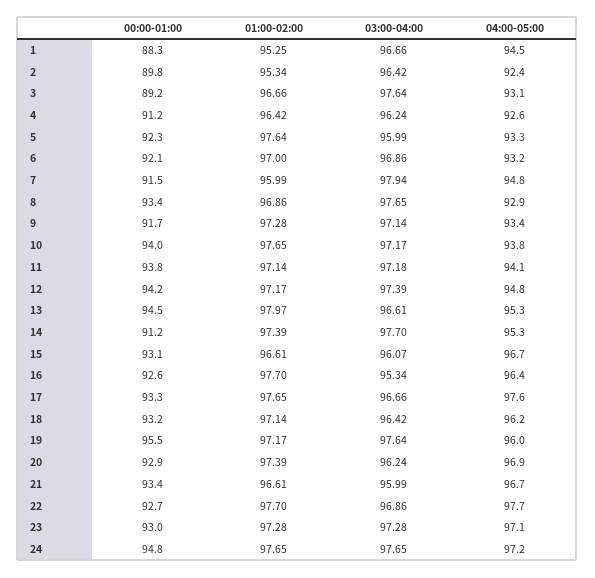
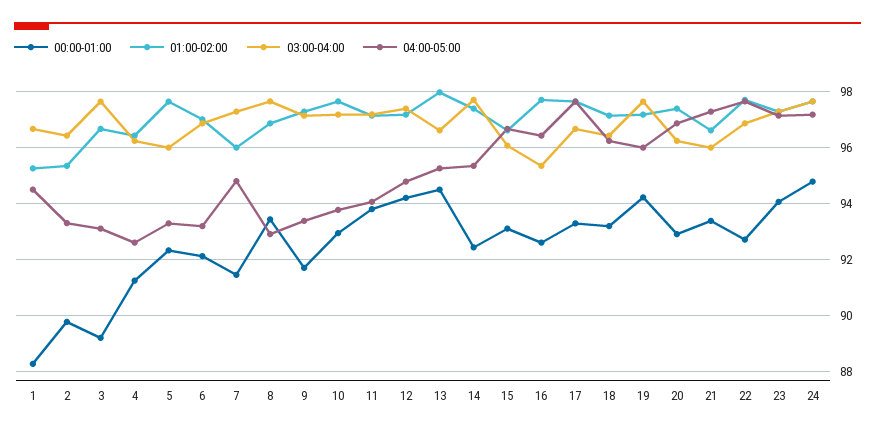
04:00-05:00, 2: 92.4 -> 93.25
03:00-04:00, 7: 97.94 -> 97.25
00:00-01:00, 10: 94 -> 93
00:00-01:00, 14: 91.2 -> 92.5
00:00-01:00, 19: 95.5 -> 94.25
04:00-05:00, 21: 96.7 -> 97.25
00:00-01:00, 23: 93 -> 94

